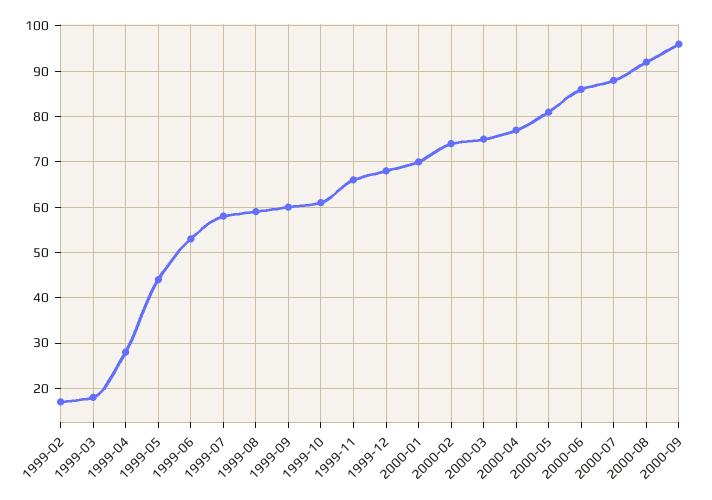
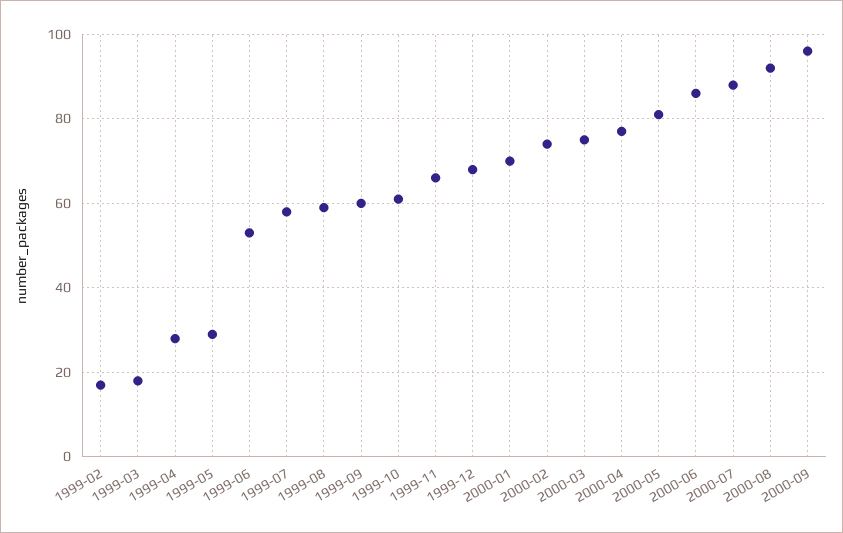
1999-05: 45 -> 30

